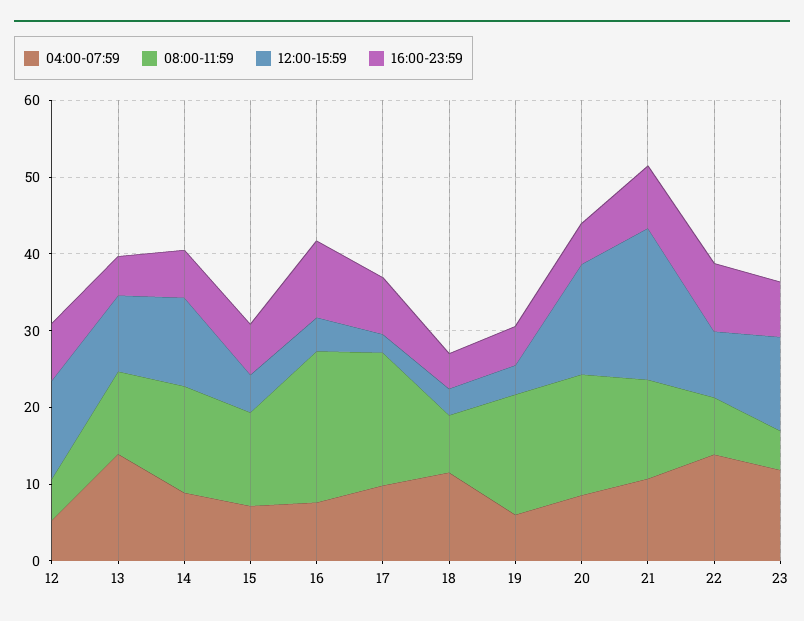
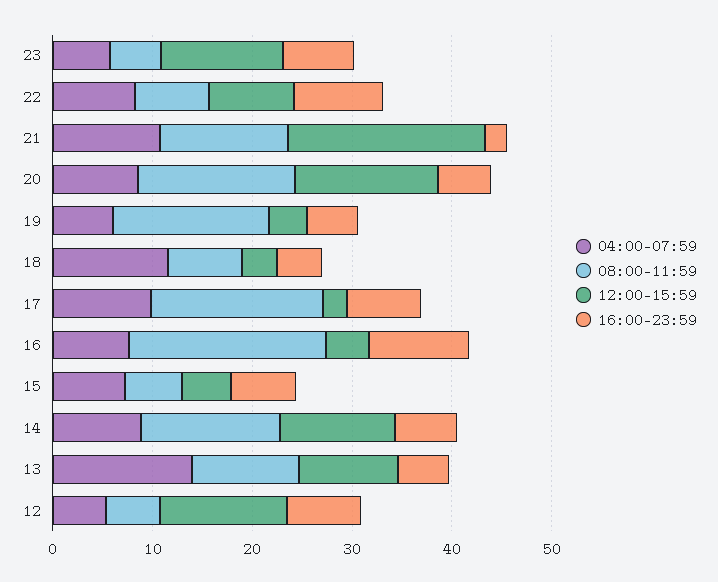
08:00-11:59, 15: 12 -> 6
16:00-23:59, 21: 8 -> 2
04:00-07:59, 22: 14 -> 8
04:00-07:59, 23: 12 -> 6

